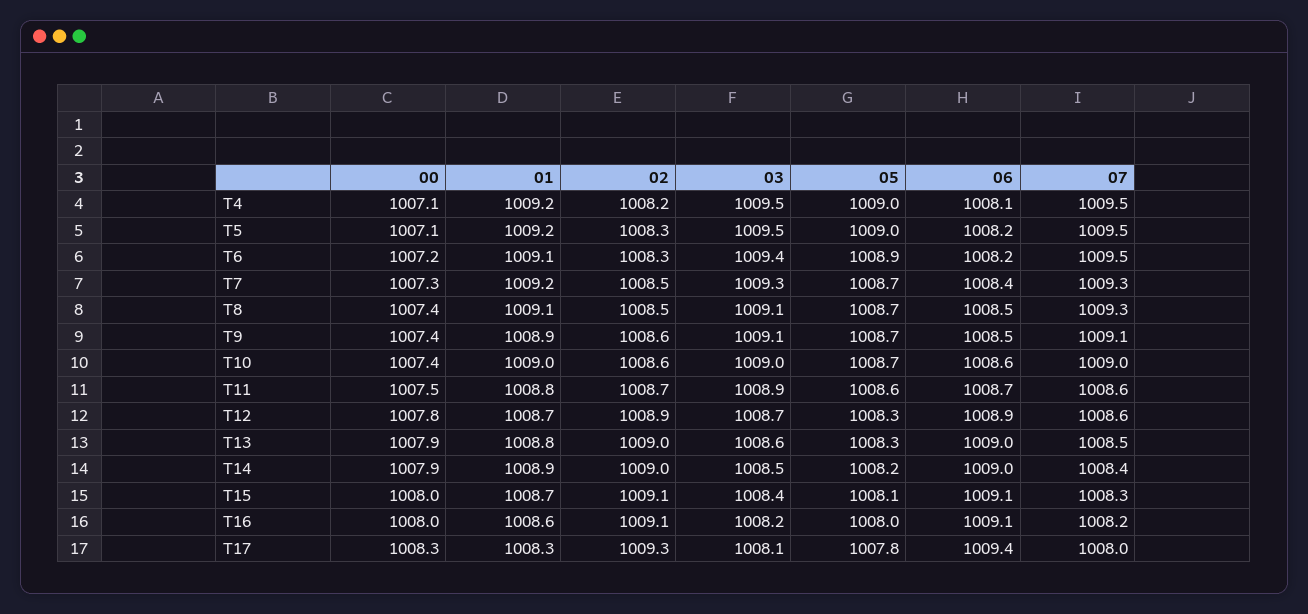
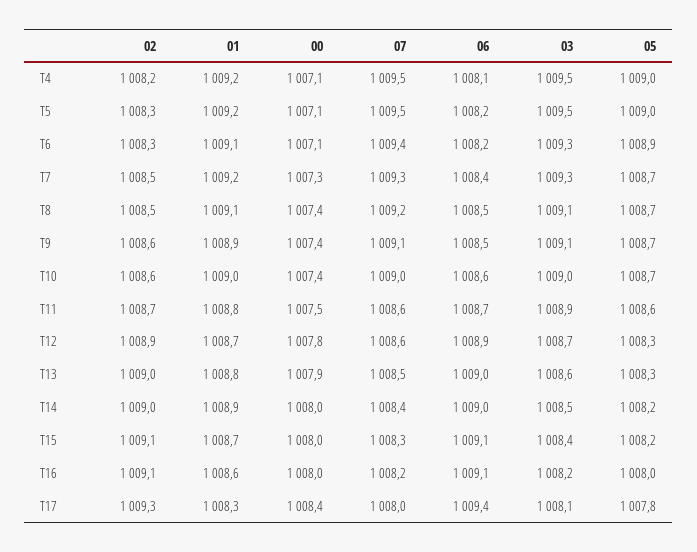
00, T6: 1007.2 -> 1007.1
03, T6: 1009.4 -> 1009.3
07, T6: 1009.5 -> 1009.4
07, T8: 1009.3 -> 1009.2
00, T14: 1007.9 -> 1008
05, T15: 1008.1 -> 1008.2
00, T17: 1008.3 -> 1008.4

